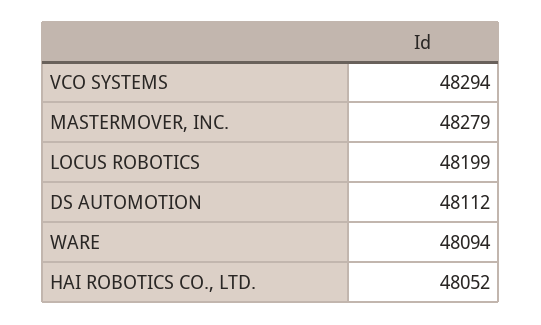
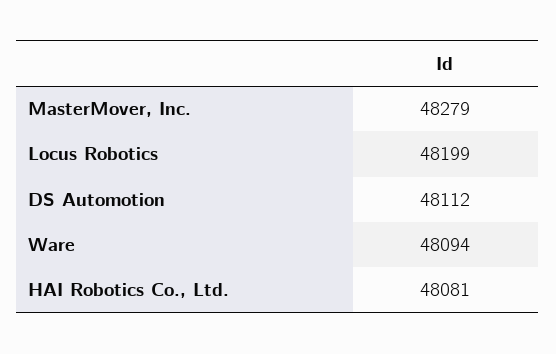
VCO SYSTEMS: 48294 -> none
HAI ROBOTICS CO., LTD.: 48052 -> 48081

